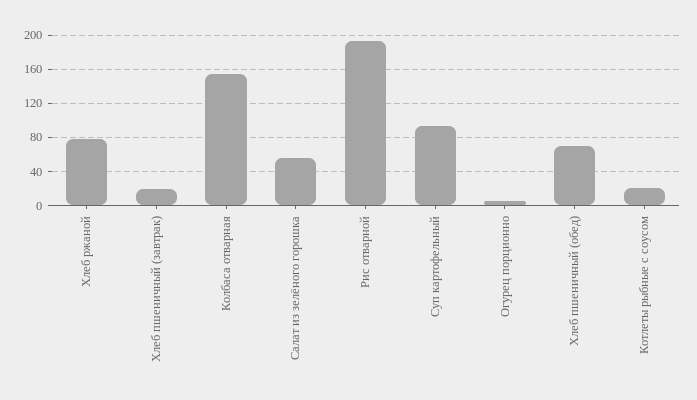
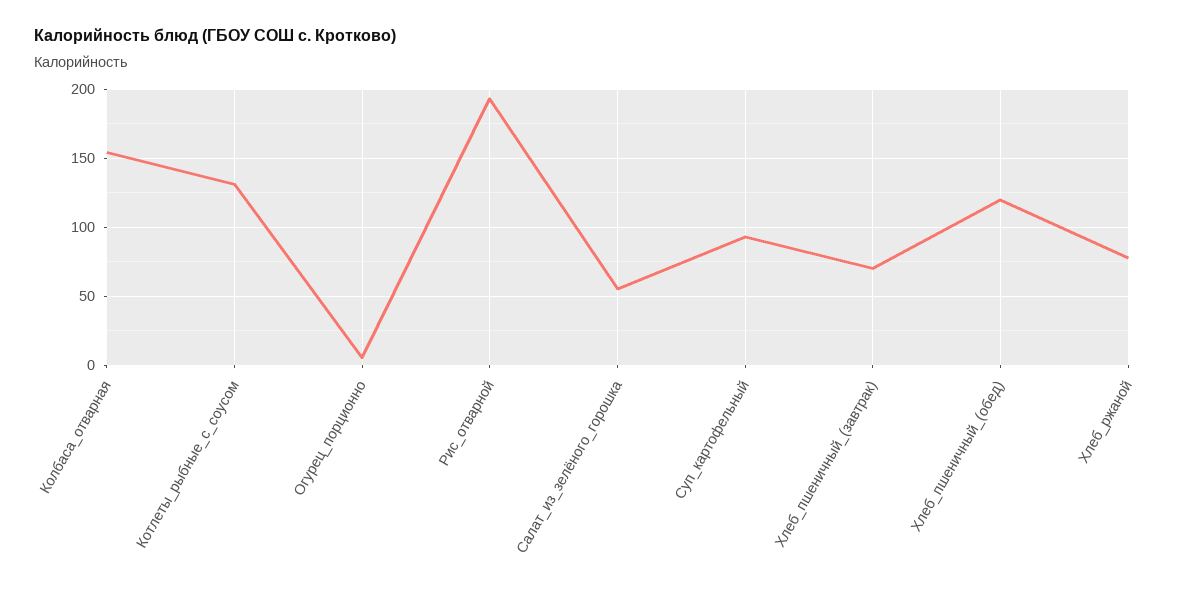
Хлеб пшеничный (завтрак): 20 -> 70
Хлеб пшеничный (обед): 70 -> 120
Котлеты рыбные с соусом: 20 -> 130

